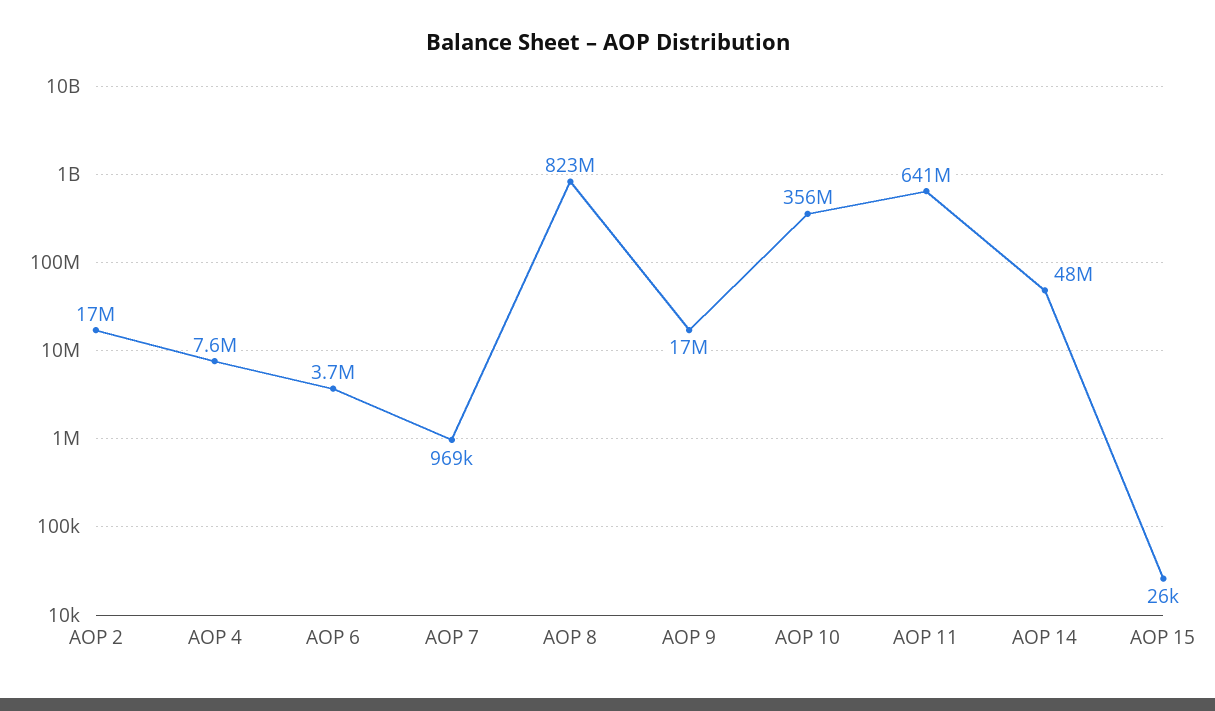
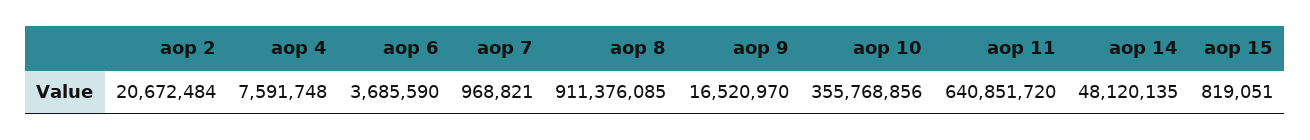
AOP 2: 17000000 -> 20672484
AOP 8: 823000000 -> 911376085
AOP 15: 26000 -> 819051

